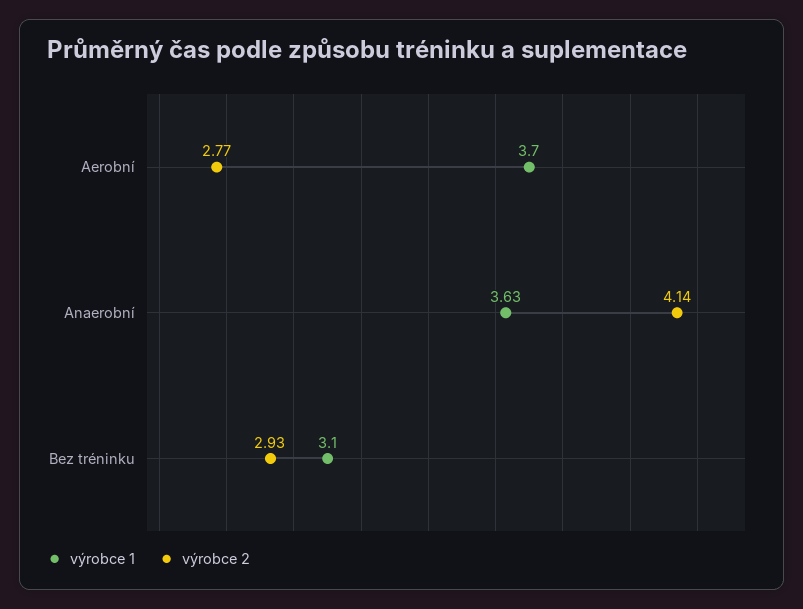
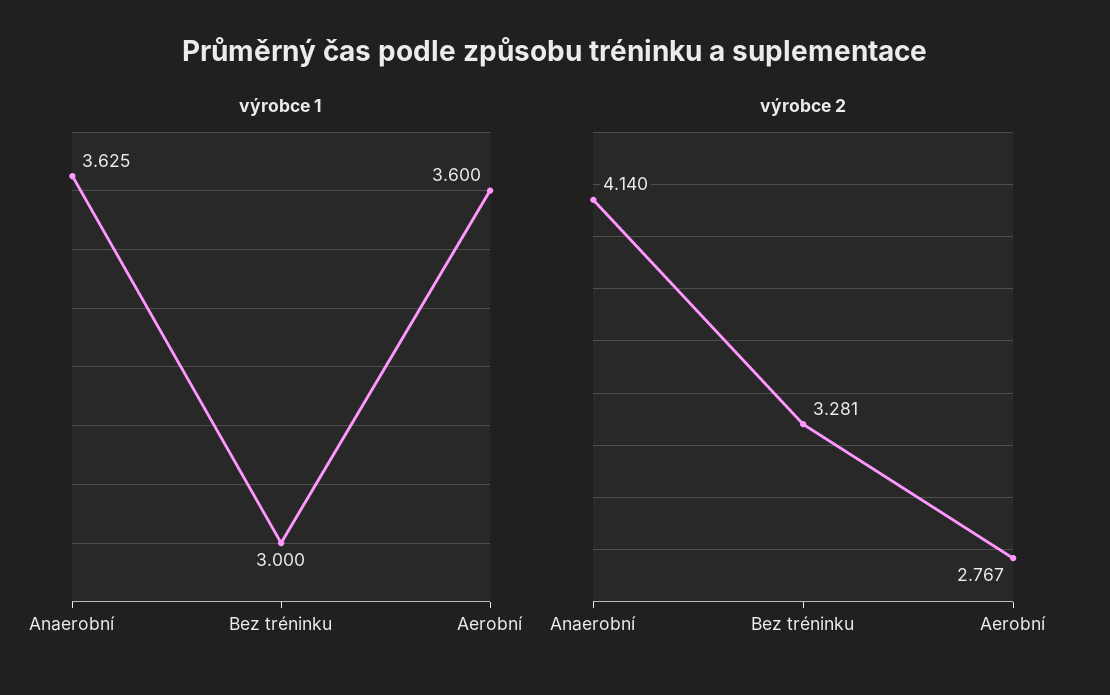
výrobce 1, Aerobní: 3.7 -> 3.6
výrobce 1, Bez tréninku: 3.1 -> 3
výrobce 2, Bez tréninku: 2.93 -> 3.281

